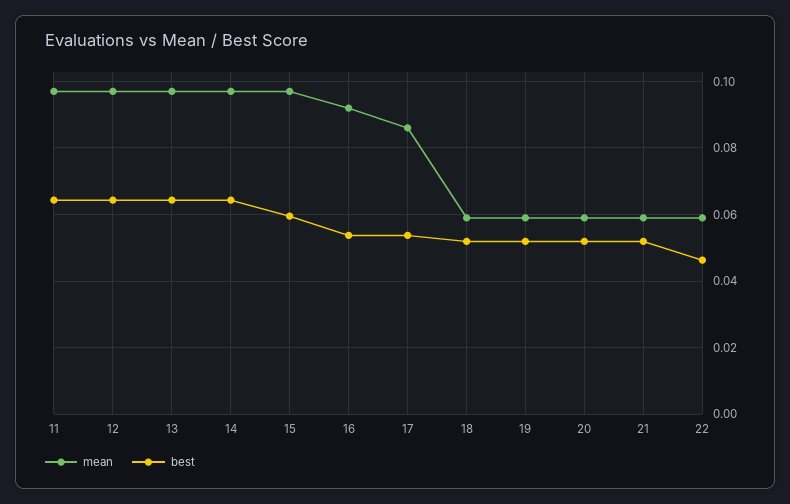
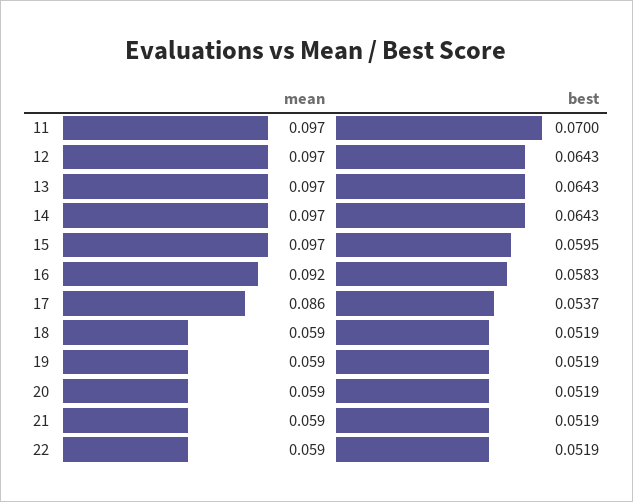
best, 11: 0.064 -> 0.07
best, 16: 0.054 -> 0.0583
best, 22: 0.046 -> 0.0519

